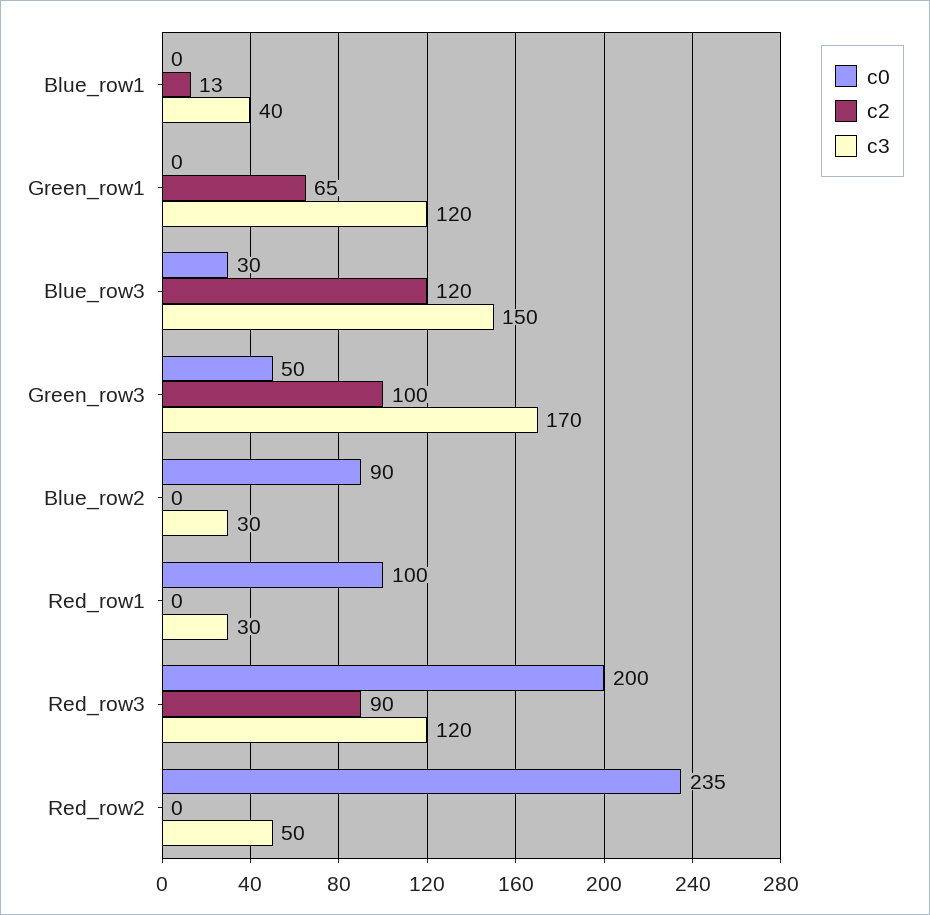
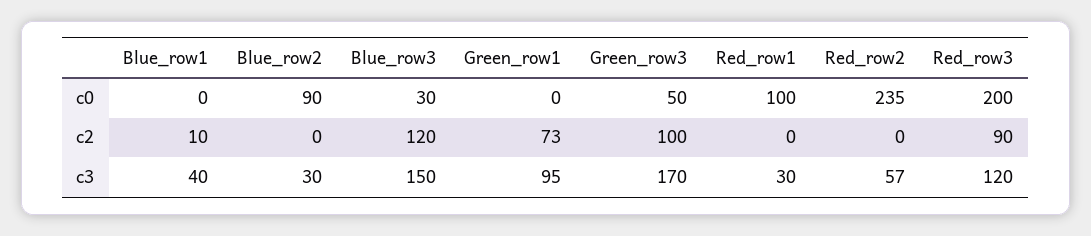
c2, Blue_row1: 13 -> 10
c2, Green_row1: 65 -> 73
c3, Green_row1: 120 -> 95
c3, Red_row2: 50 -> 57

